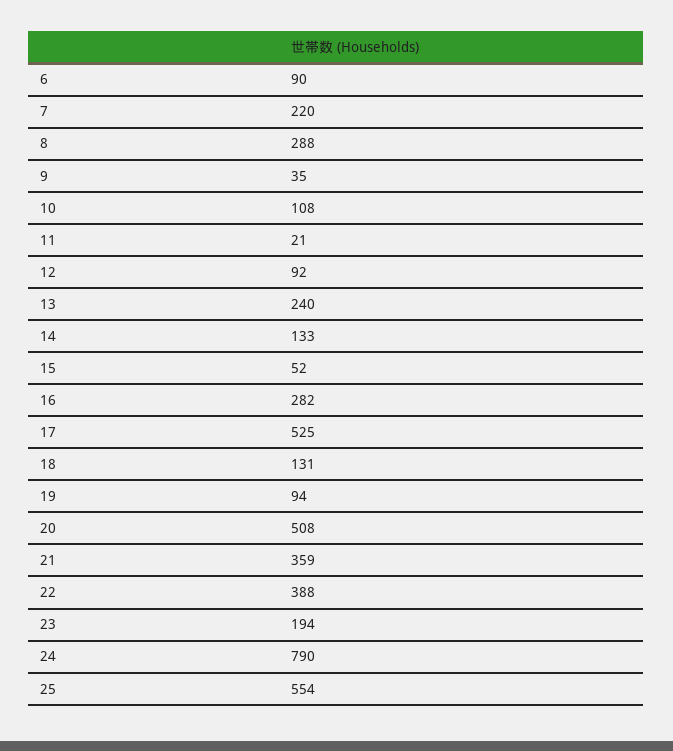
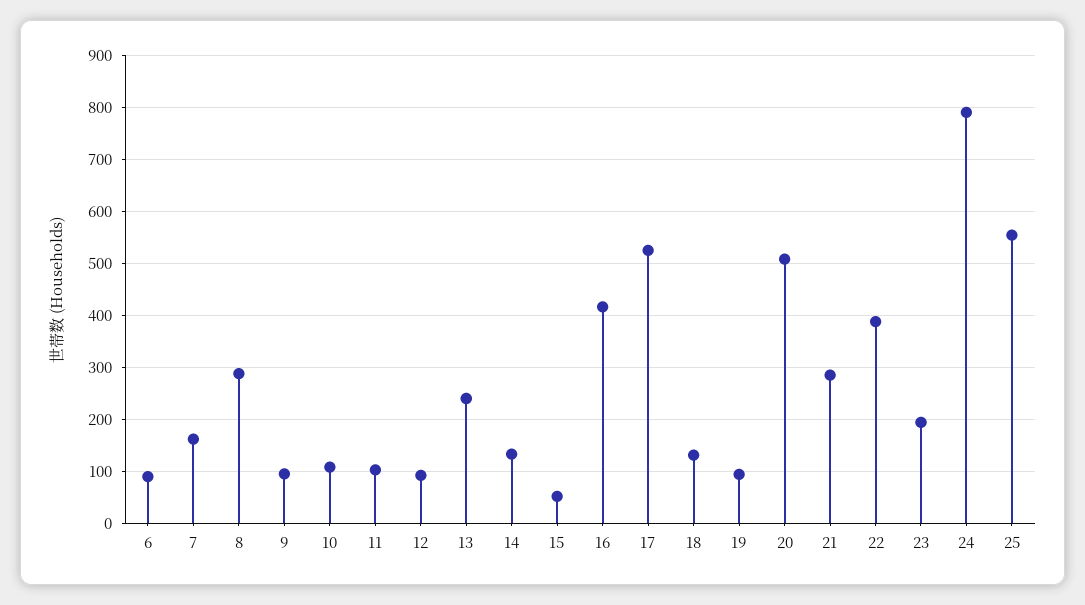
7: 220 -> 160
9: 35 -> 100
11: 21 -> 100
16: 282 -> 420
21: 359 -> 280

